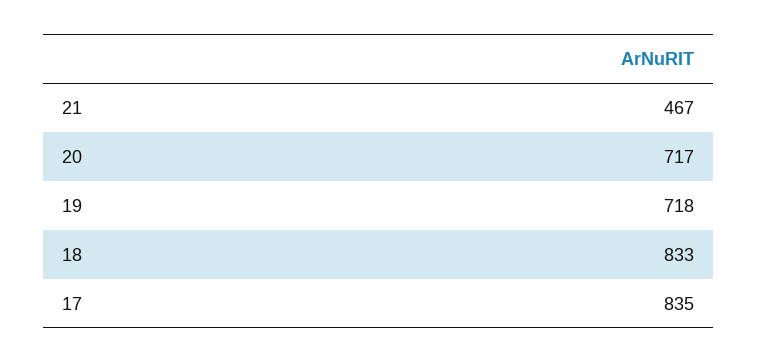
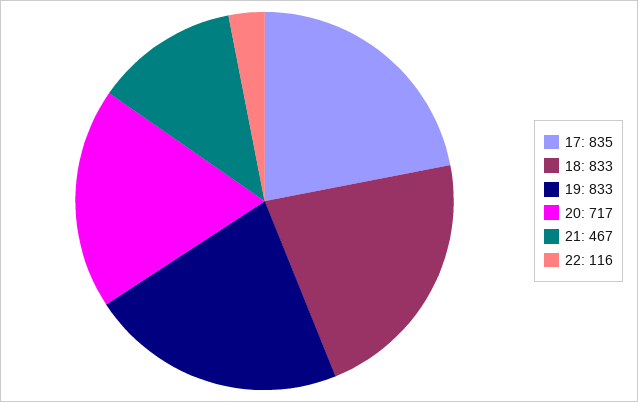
19: 718 -> 833
22: none -> 116

